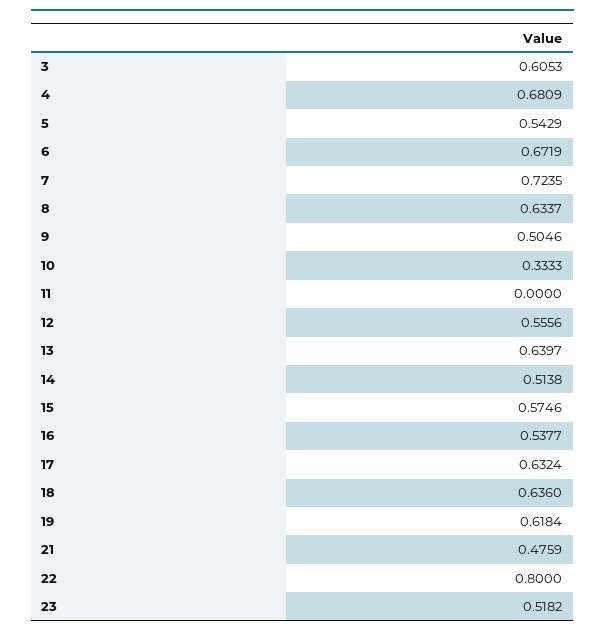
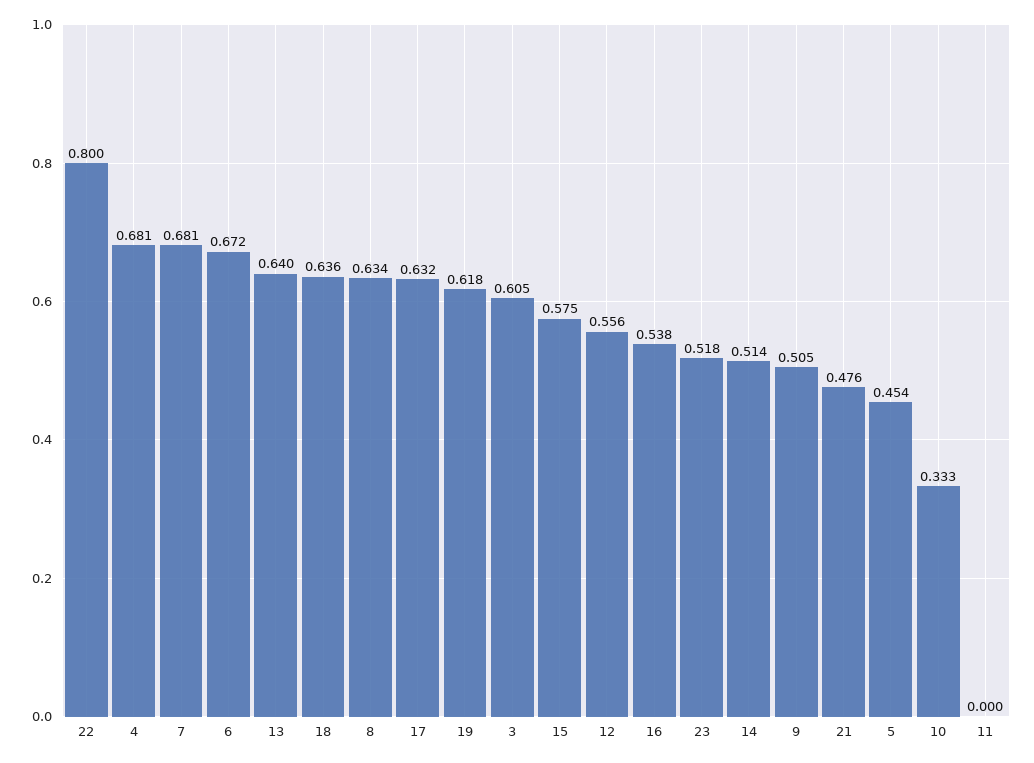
5: 0.5429 -> 0.454
7: 0.7235 -> 0.681

